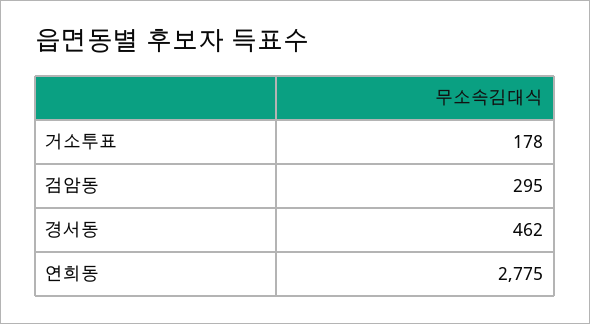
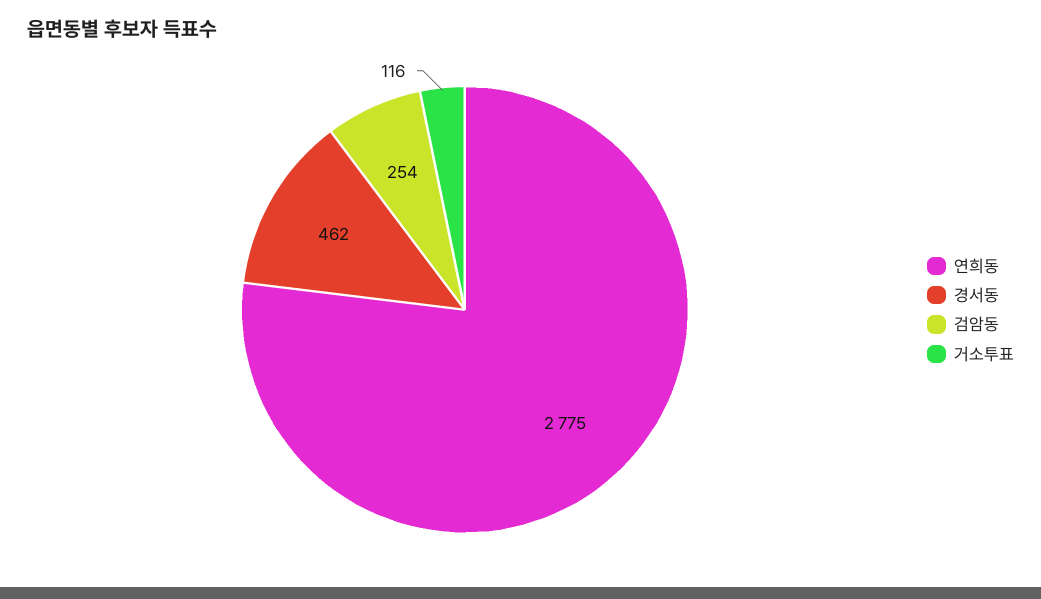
거소투표: 178 -> 116
검암동: 295 -> 254

